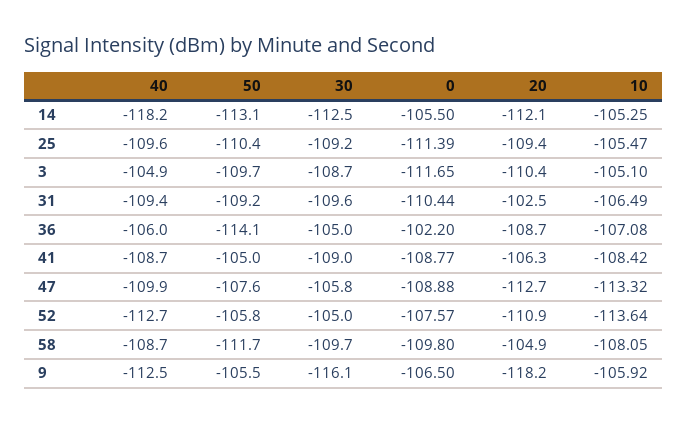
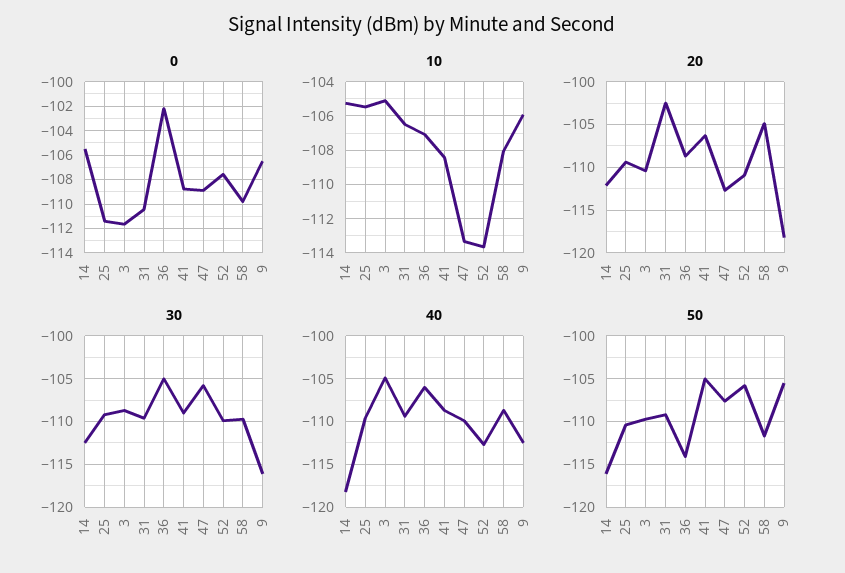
50, 14: -113.1 -> -116
30, 52: -105 -> -110

